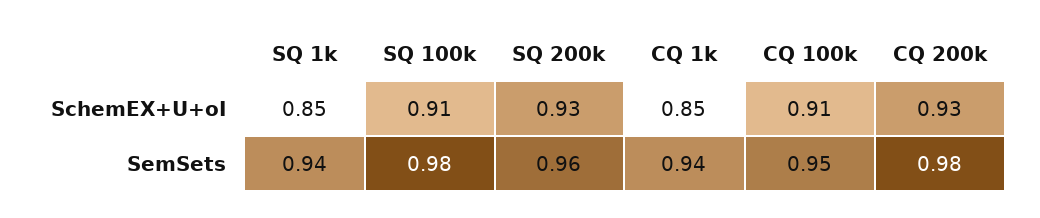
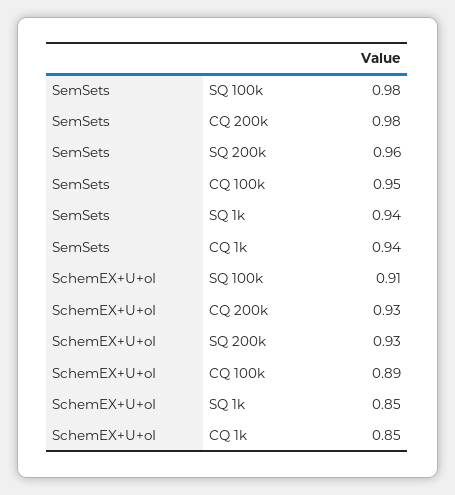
CQ 100k, SchemEX+U+oI: 0.91 -> 0.89

